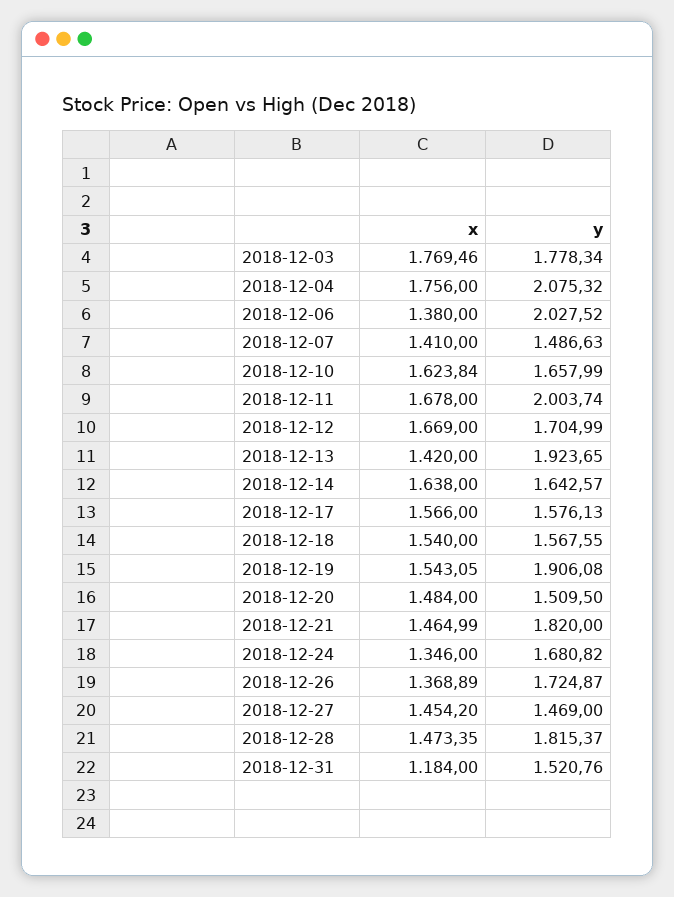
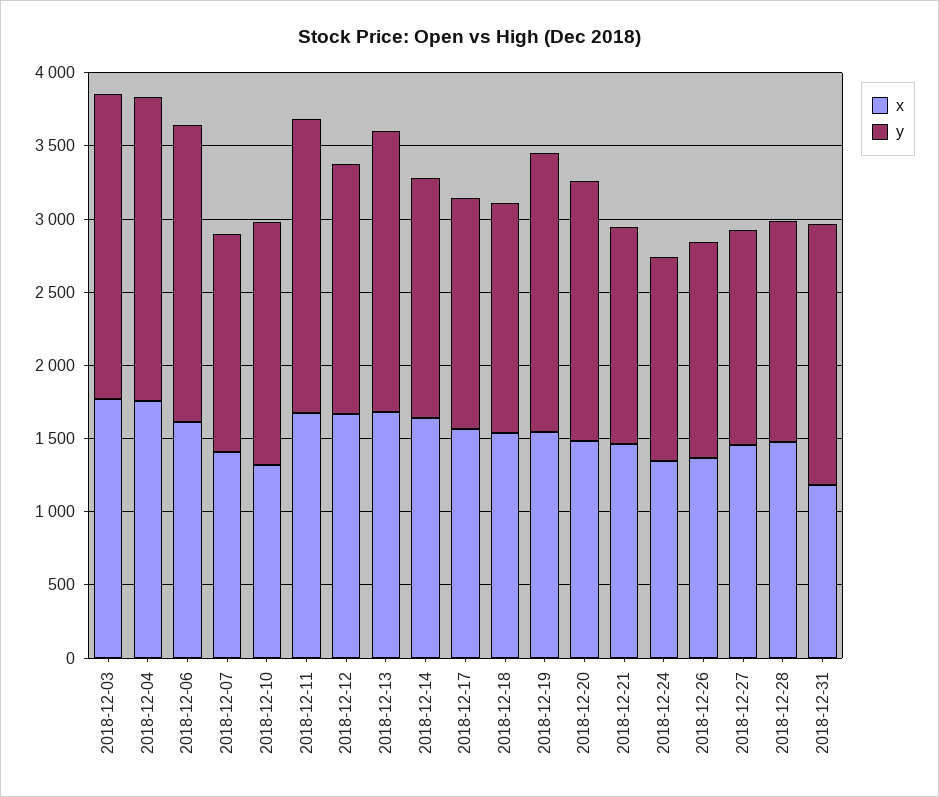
y, 2018-12-03: 1778.34 -> 2100
x, 2018-12-06: 1380 -> 1600
x, 2018-12-10: 1623.84 -> 1300
x, 2018-12-13: 1420 -> 1700
y, 2018-12-20: 1509.5 -> 1800
y, 2018-12-21: 1820 -> 1500
y, 2018-12-24: 1680.82 -> 1400
y, 2018-12-26: 1724.87 -> 1500
y, 2018-12-28: 1815.37 -> 1500
y, 2018-12-31: 1520.76 -> 1800

